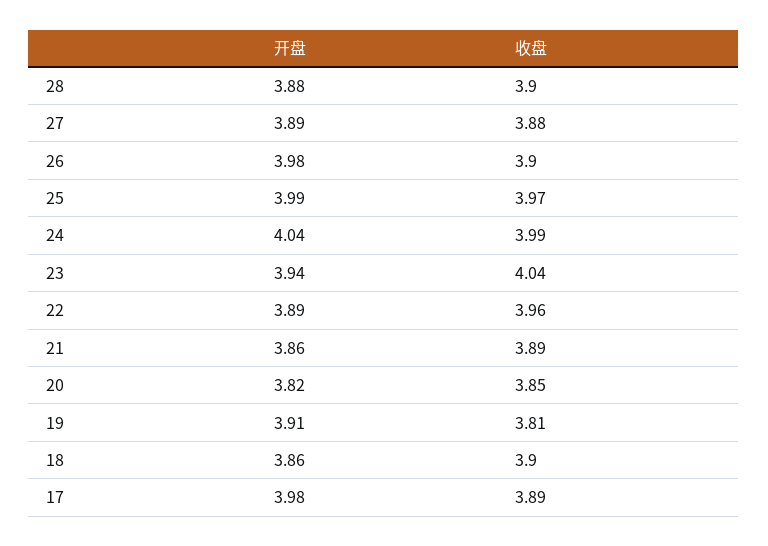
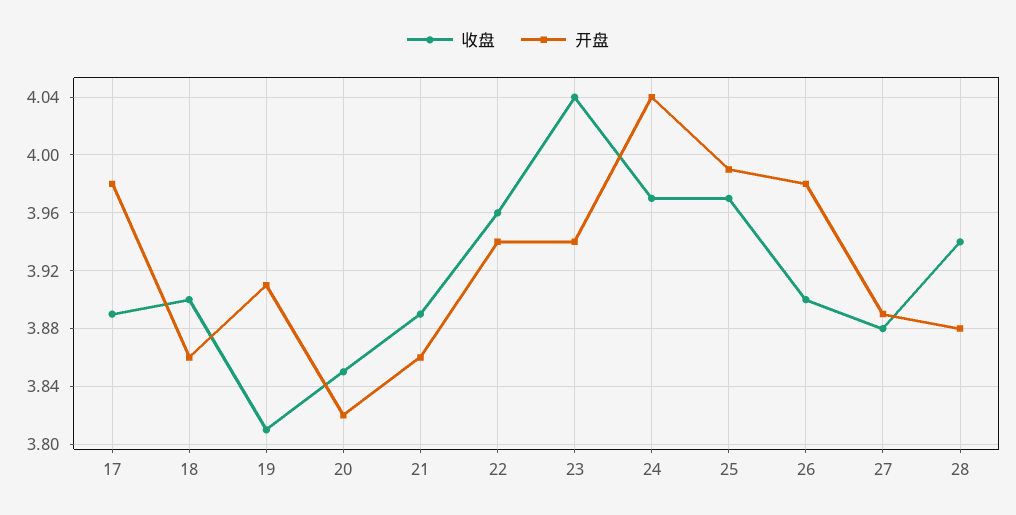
收盘, 28: 3.9 -> 3.94
收盘, 24: 3.99 -> 3.97
开盘, 22: 3.89 -> 3.94

